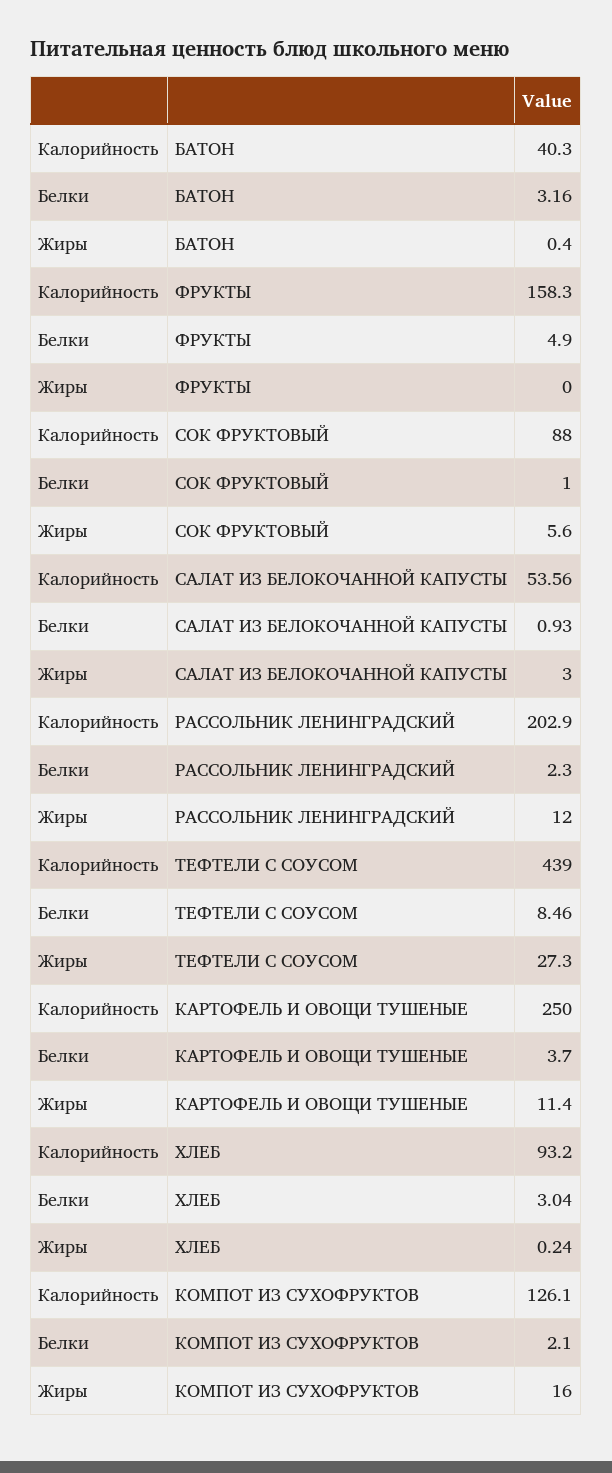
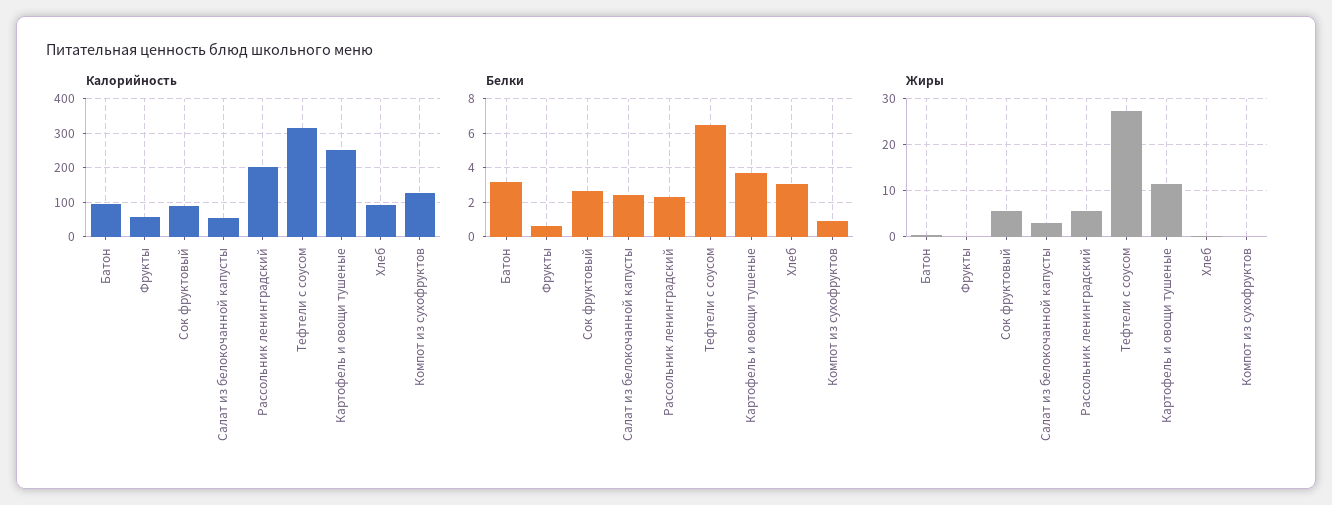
Калорийность, БАТОН: 40.3 -> 100
Калорийность, ФРУКТЫ: 158.3 -> 60
Белки, ФРУКТЫ: 4.9 -> 0.5
Белки, СОК ФРУКТОВЫЙ: 1 -> 2.5
Белки, САЛАТ ИЗ БЕЛОКОЧАННОЙ КАПУСТЫ: 0.93 -> 2.5
Жиры, РАССОЛЬНИК ЛЕНИНГРАДСКИЙ: 12 -> 6
Калорийность, ТЕФТЕЛИ С СОУСОМ: 439 -> 320
Белки, ТЕФТЕЛИ С СОУСОМ: 8.46 -> 6.5
Белки, КОМПОТ ИЗ СУХОФРУКТОВ: 2.1 -> 1
Жиры, КОМПОТ ИЗ СУХОФРУКТОВ: 16 -> 0

